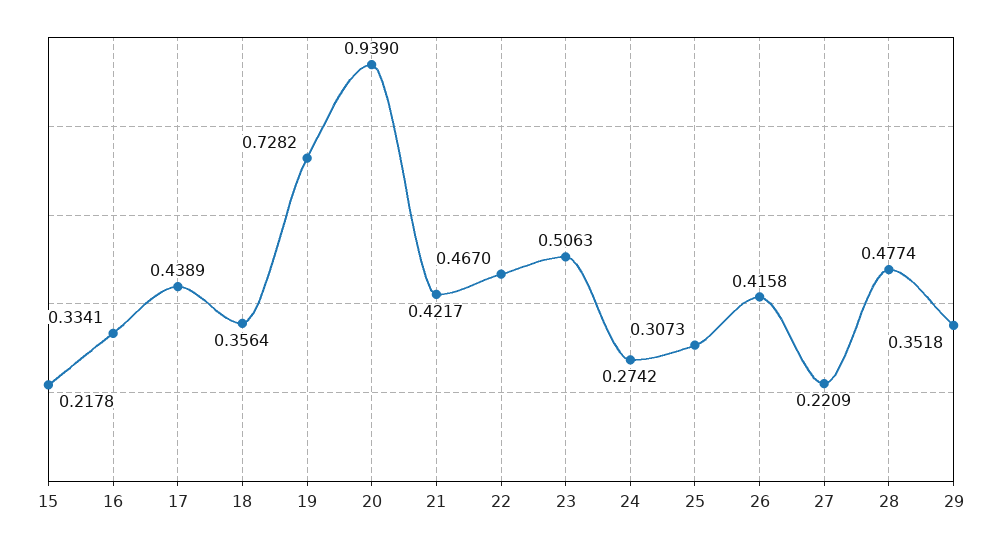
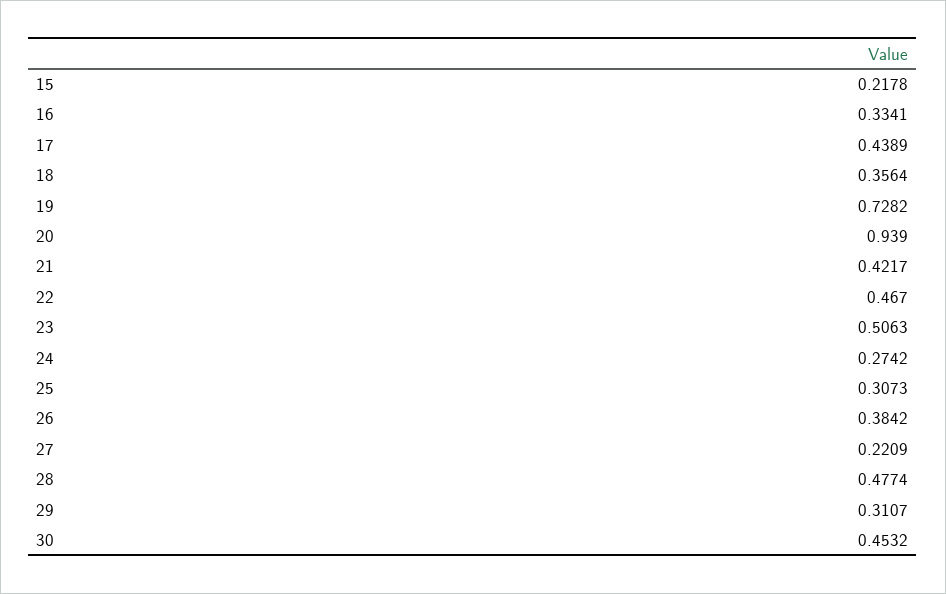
26: 0.4158 -> 0.3842
29: 0.3518 -> 0.3107
30: none -> 0.4532

